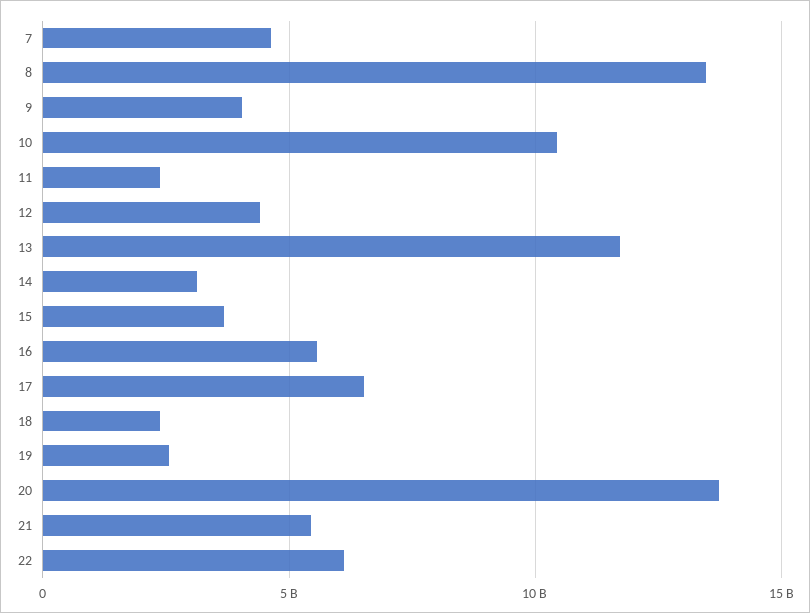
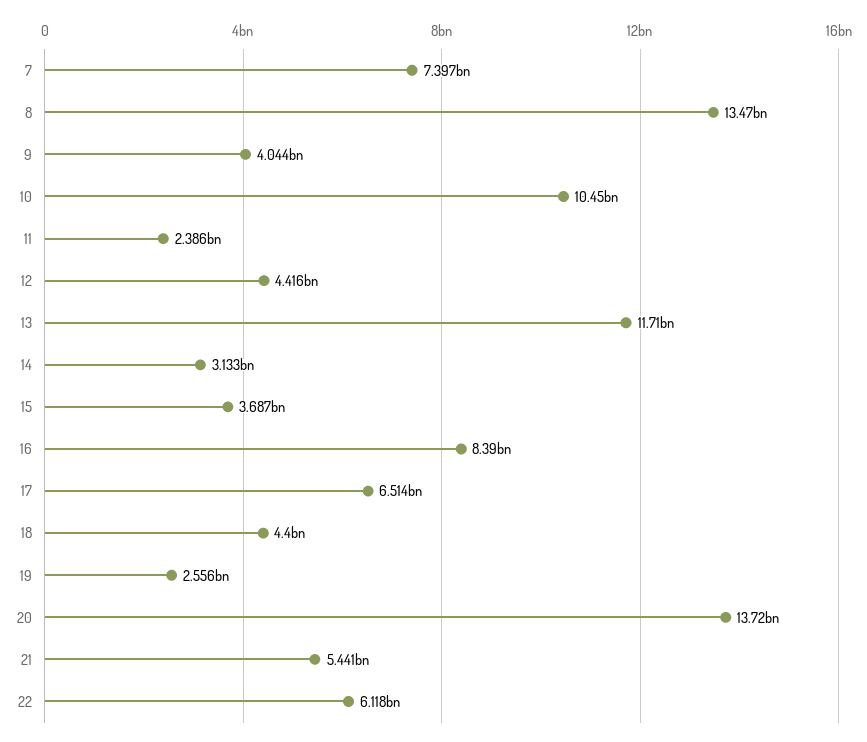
7: 4500000000 -> 7397000000
16: 5500000000 -> 8390000000
18: 2500000000 -> 4400000000

